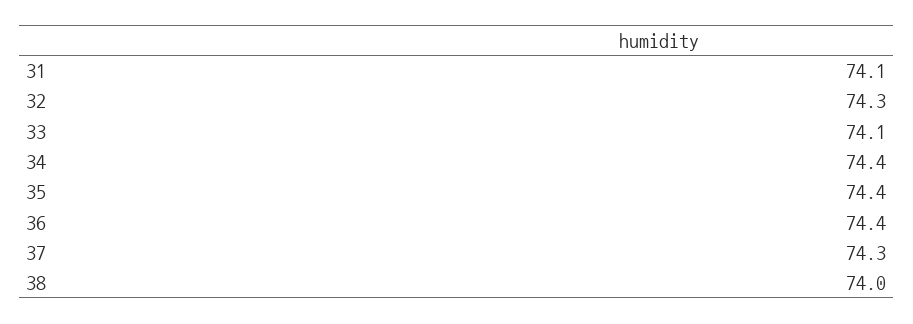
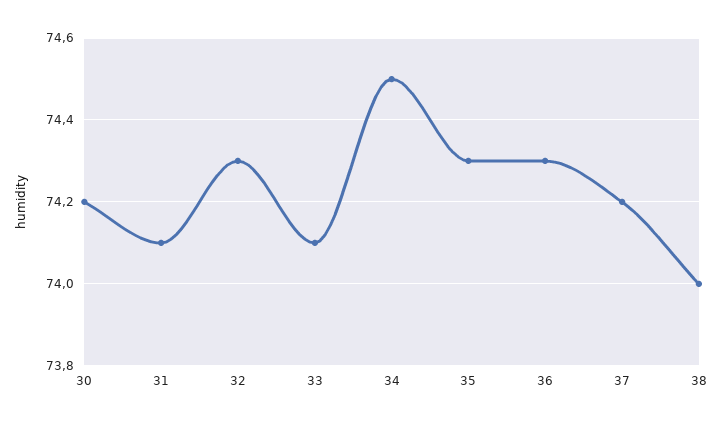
34: 74.4 -> 74.5
35: 74.4 -> 74.3
36: 74.4 -> 74.3
37: 74.3 -> 74.2
30: none -> 74.2

